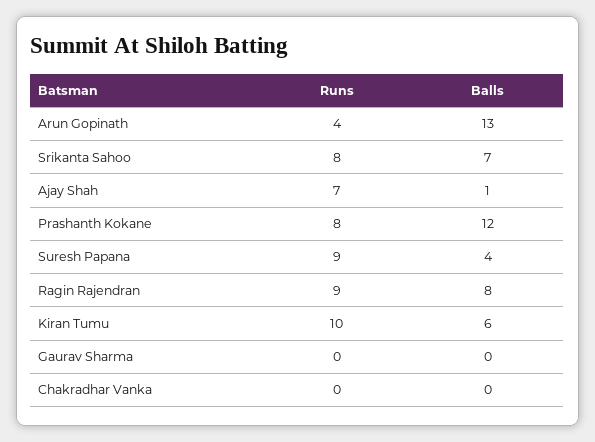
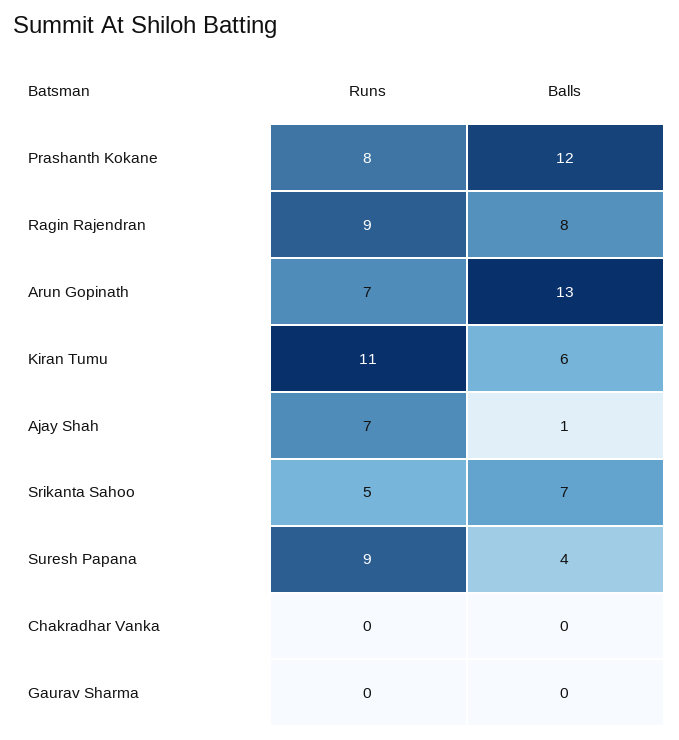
Runs, Arun Gopinath: 4 -> 7
Runs, Srikanta Sahoo: 8 -> 5
Runs, Kiran Tumu: 10 -> 11

